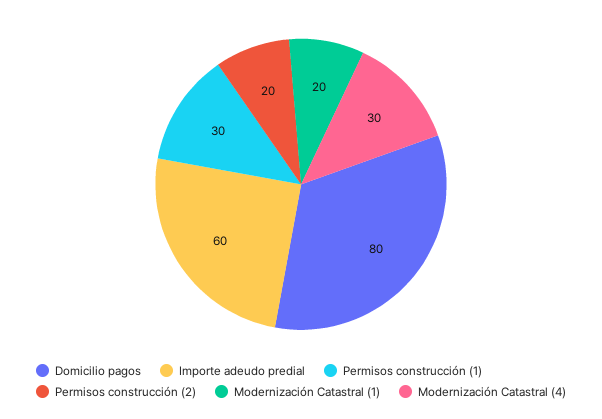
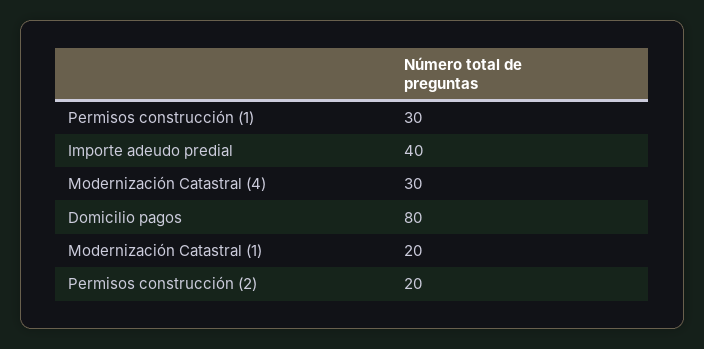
Importe adeudo predial: 60 -> 40

